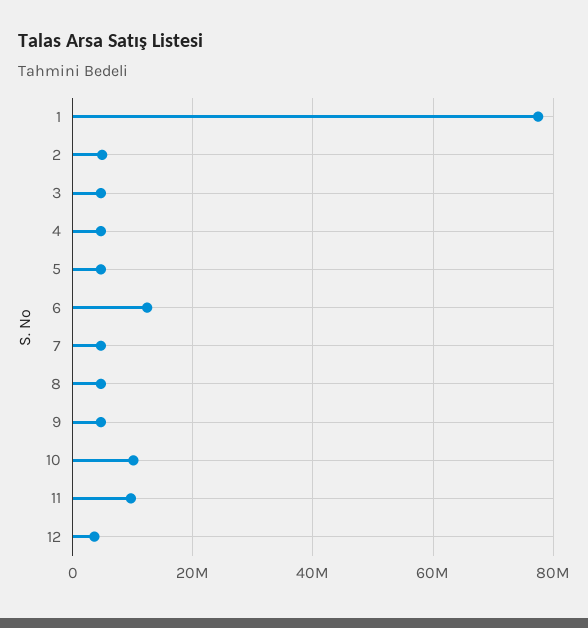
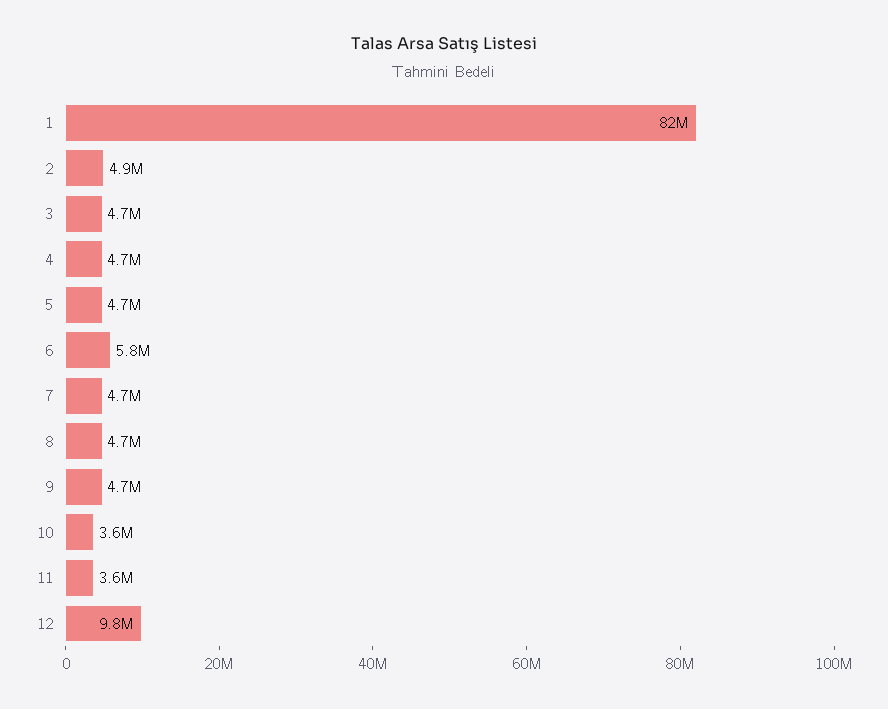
1: 78000000 -> 82000000
6: 12000000 -> 5800000
10: 10000000 -> 3600000
11: 10000000 -> 3600000
12: 4000000 -> 9800000

